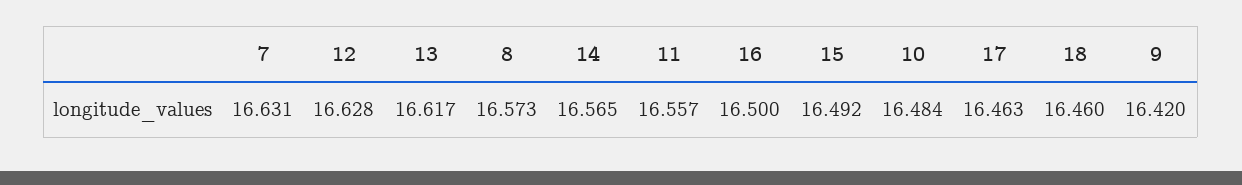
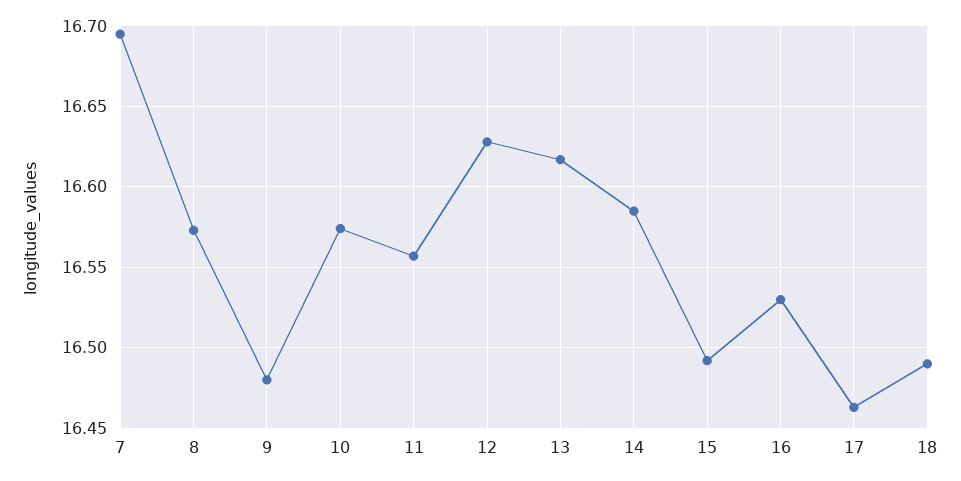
7: 16.631 -> 16.695
14: 16.565 -> 16.585
16: 16.5 -> 16.53
10: 16.484 -> 16.575
18: 16.46 -> 16.49
9: 16.42 -> 16.48

